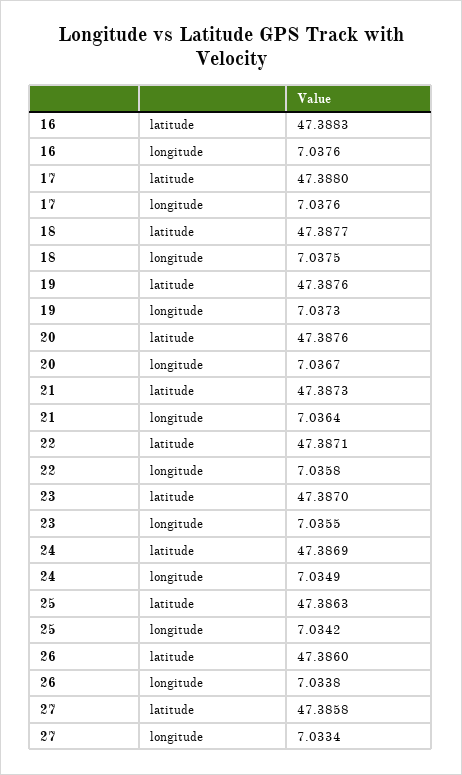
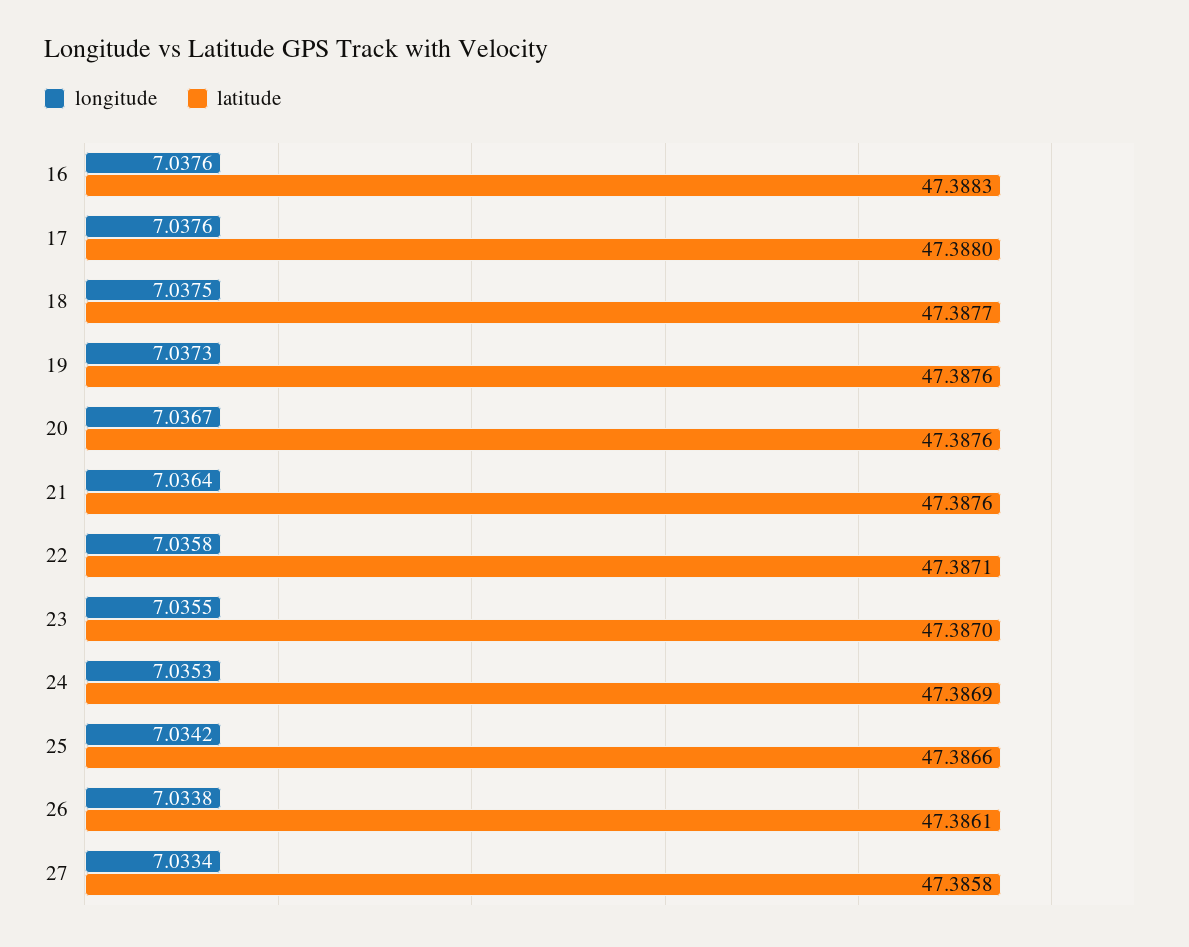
latitude, 21: 47.3873 -> 47.3876
longitude, 24: 7.0349 -> 7.0353
latitude, 25: 47.3863 -> 47.3866
latitude, 26: 47.386 -> 47.3861

